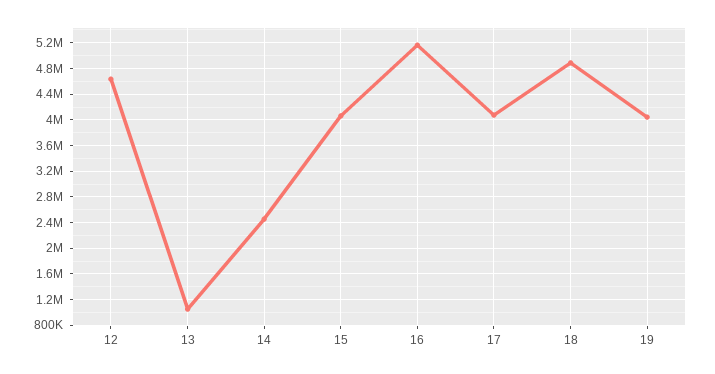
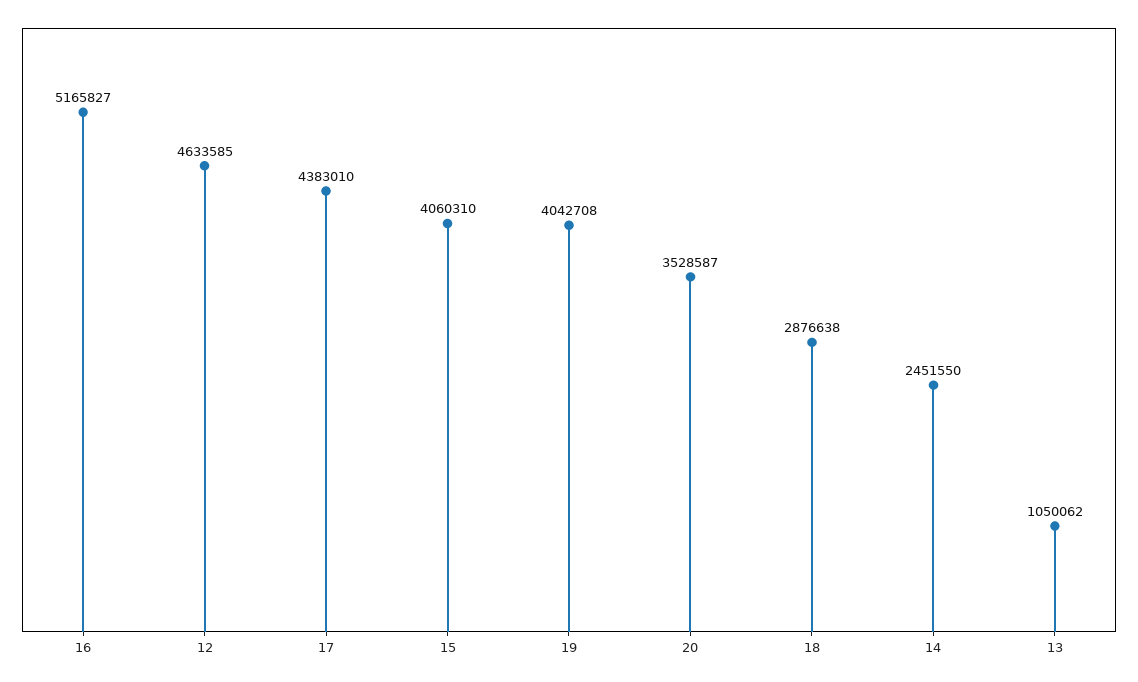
17: 4100000 -> 4383010
18: 4900000 -> 2876638
20: none -> 3528587

